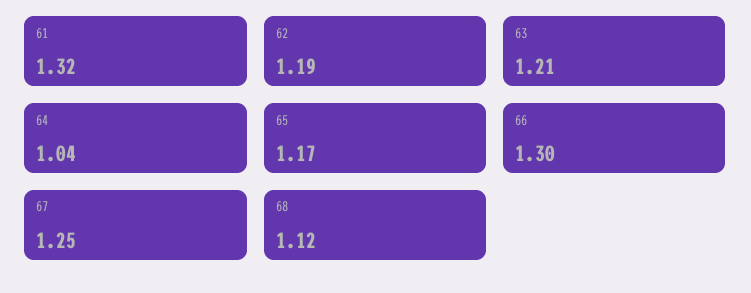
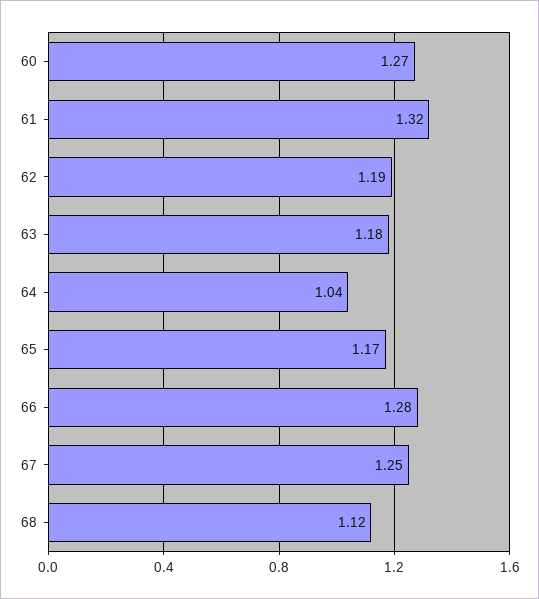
63: 1.21 -> 1.18
66: 1.3 -> 1.28
60: none -> 1.27

